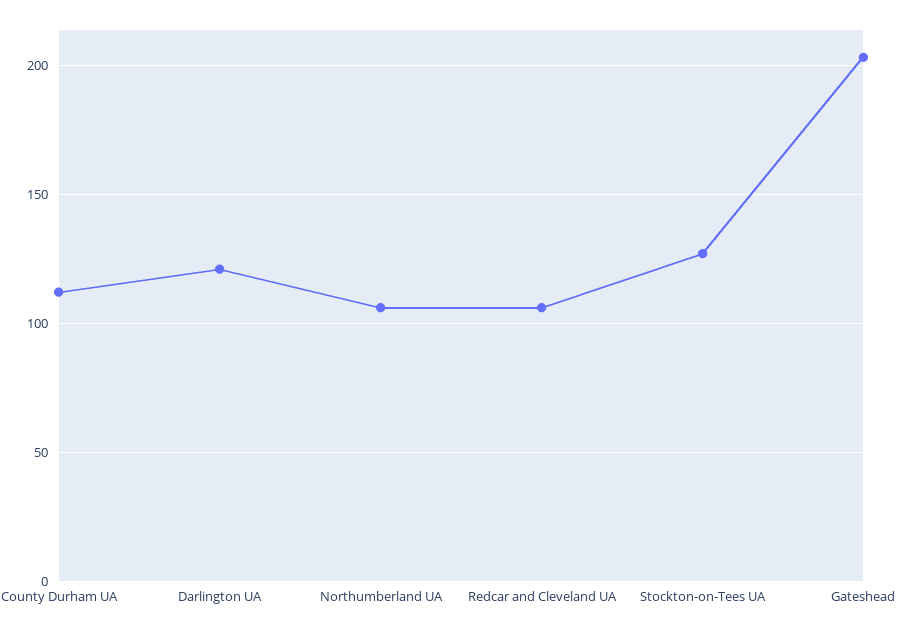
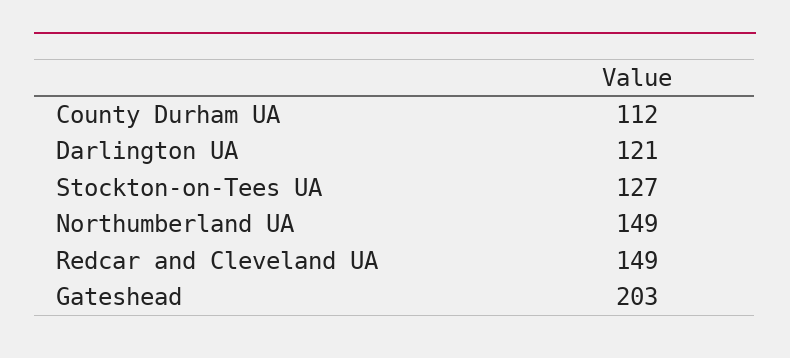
Northumberland UA: 105 -> 149
Redcar and Cleveland UA: 105 -> 149

